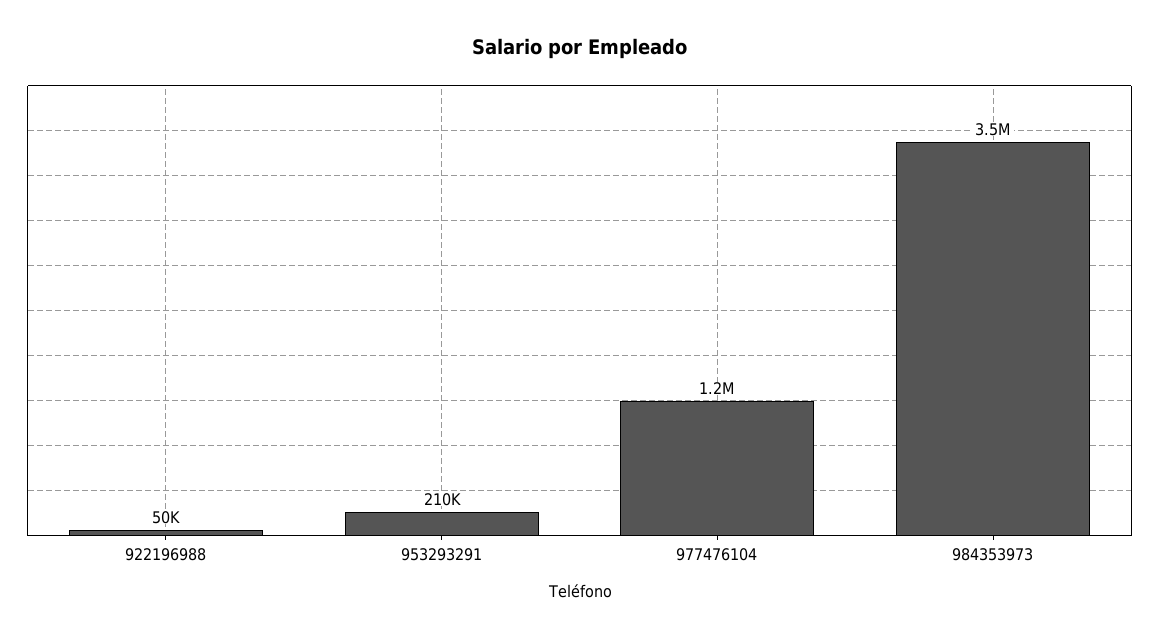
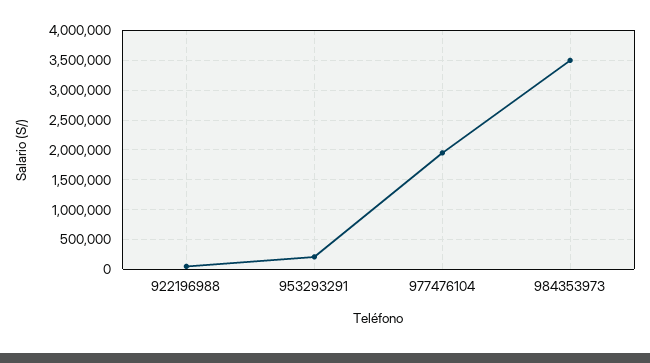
977476104: 1200000 -> 2000000

